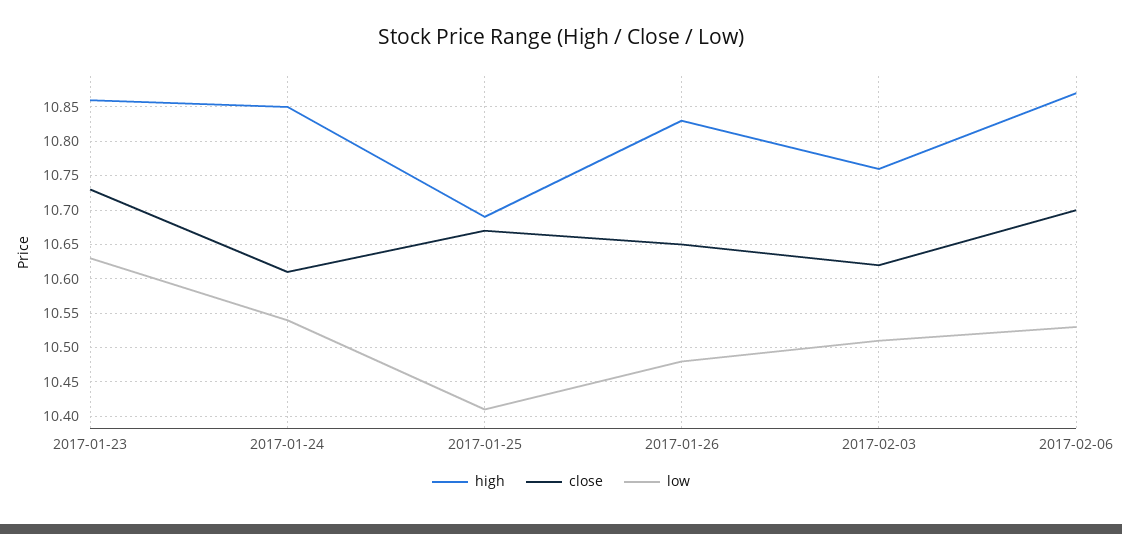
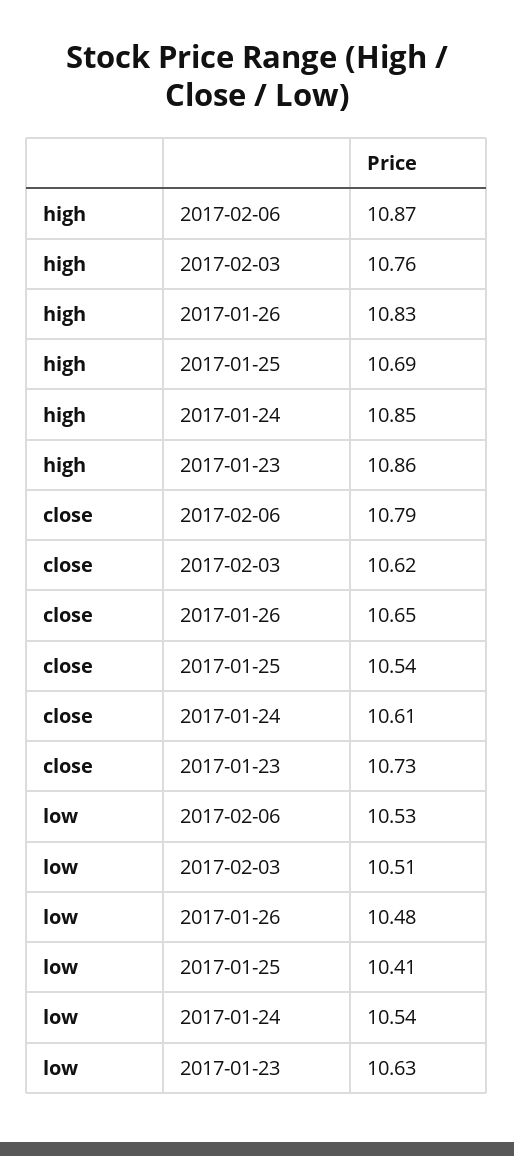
close, 2017-01-25: 10.67 -> 10.54
close, 2017-02-06: 10.7 -> 10.79

